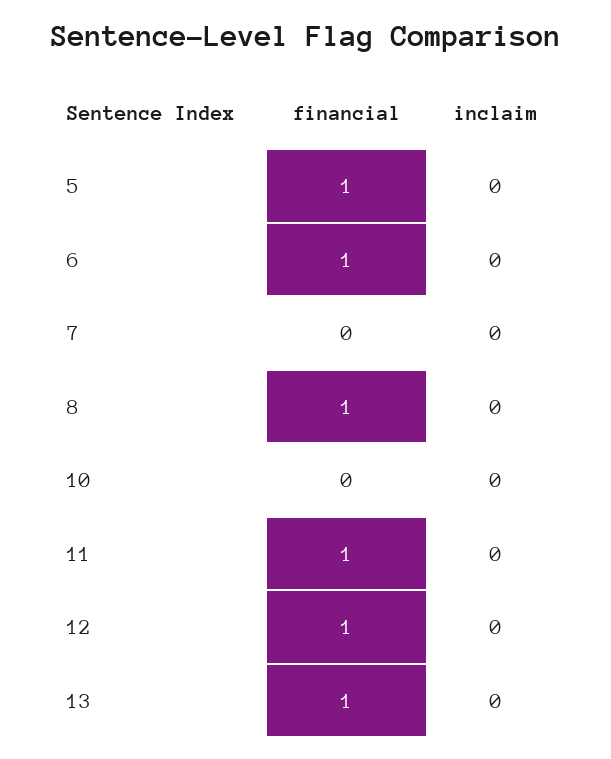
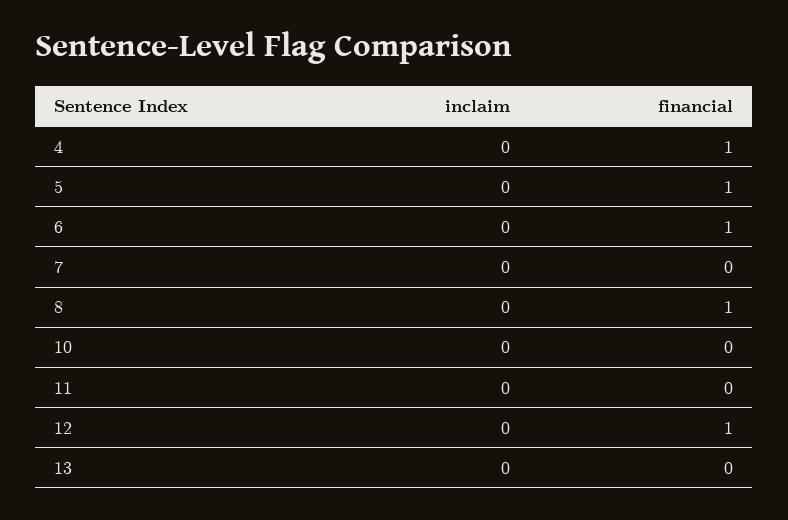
financial, 11: 1 -> 0
financial, 13: 1 -> 0
inclaim, 4: none -> 0
financial, 4: none -> 1

